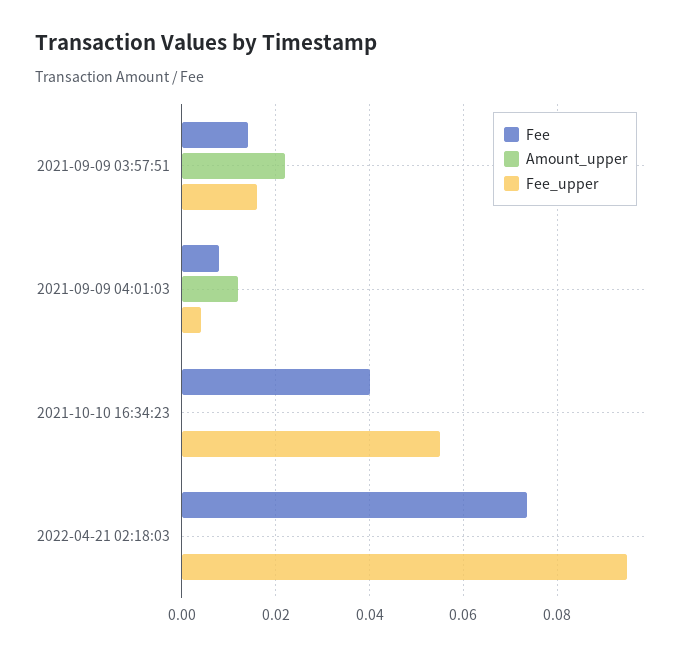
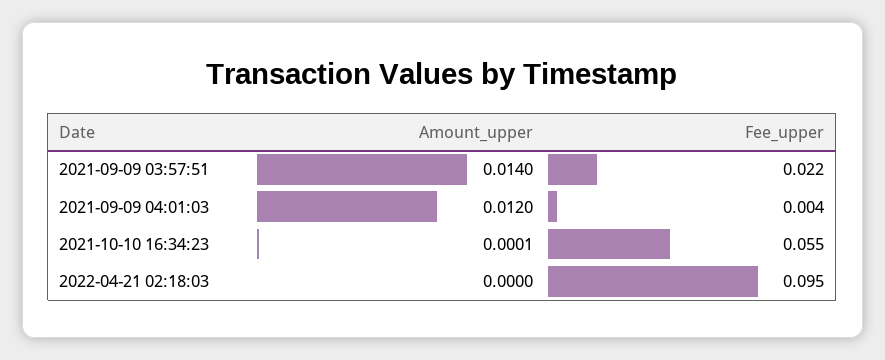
Fee, 2021-09-09 03:57:51: 0.014 -> none
Amount_upper, 2021-09-09 03:57:51: 0.022 -> 0.014
Fee_upper, 2021-09-09 03:57:51: 0.016 -> 0.022
Fee, 2021-09-09 04:01:03: 0.008 -> none
Fee, 2021-10-10 16:34:23: 0.04 -> none
Fee, 2022-04-21 02:18:03: 0.074 -> none

